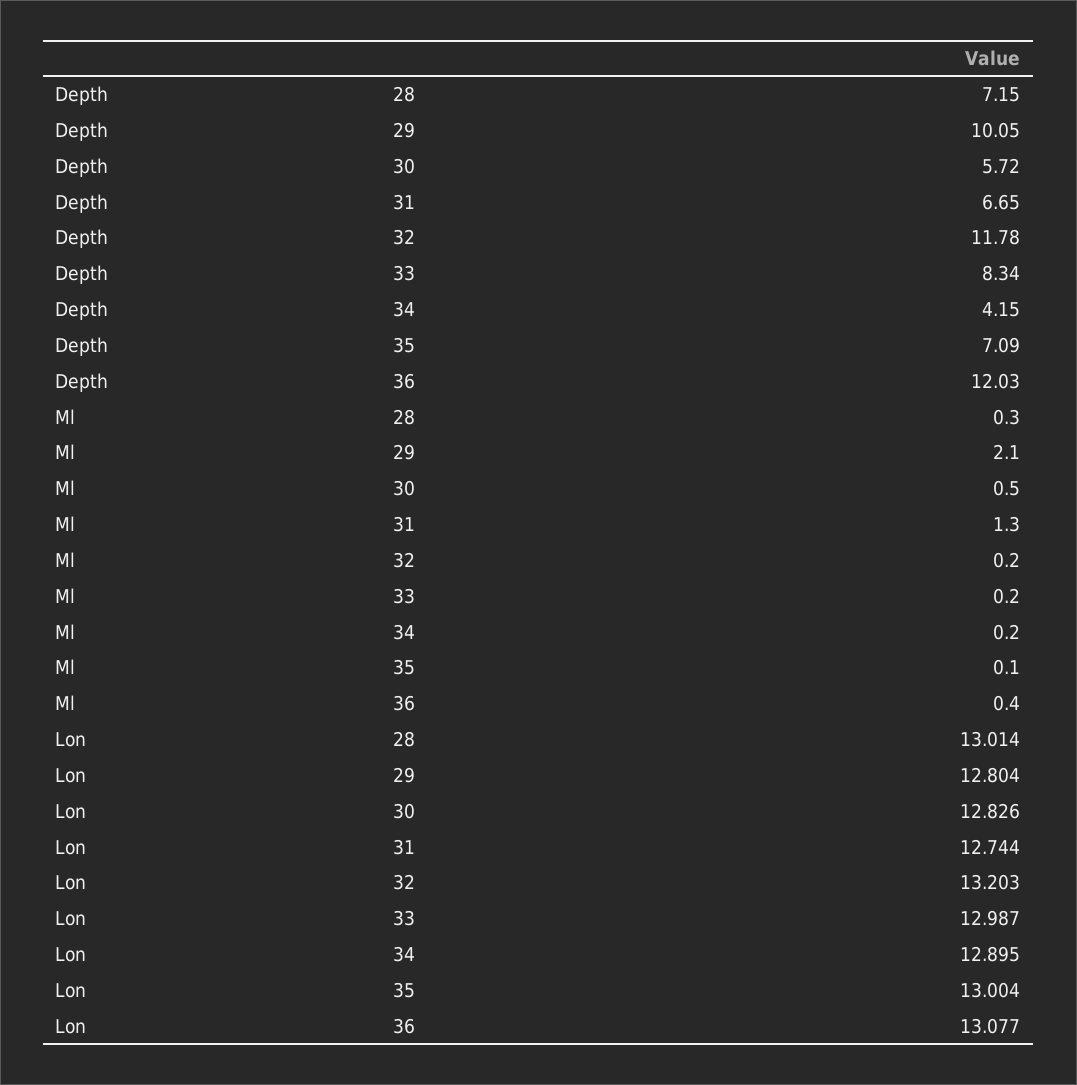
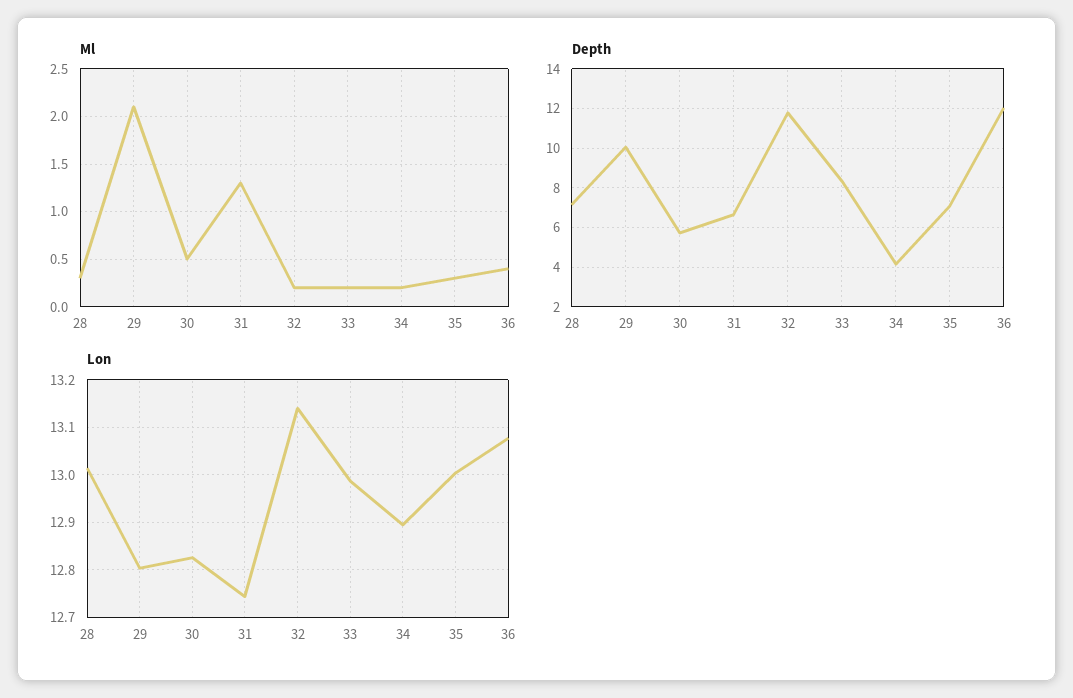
Ml, 35: 0.1 -> 0.3
Lon, 32: 13.203 -> 13.14

